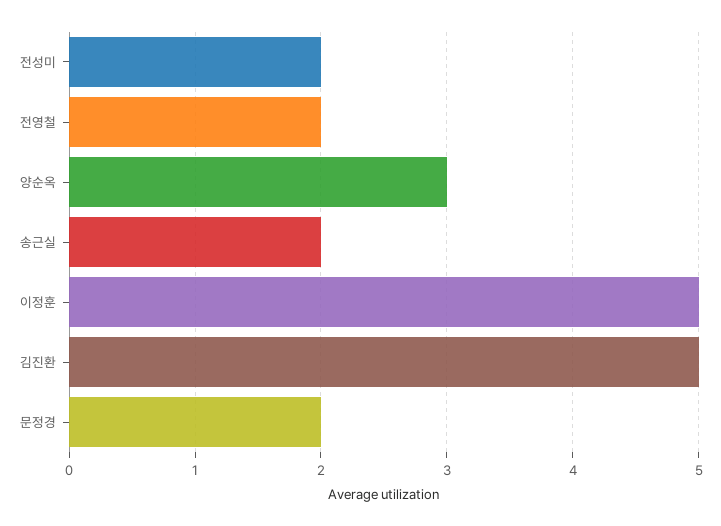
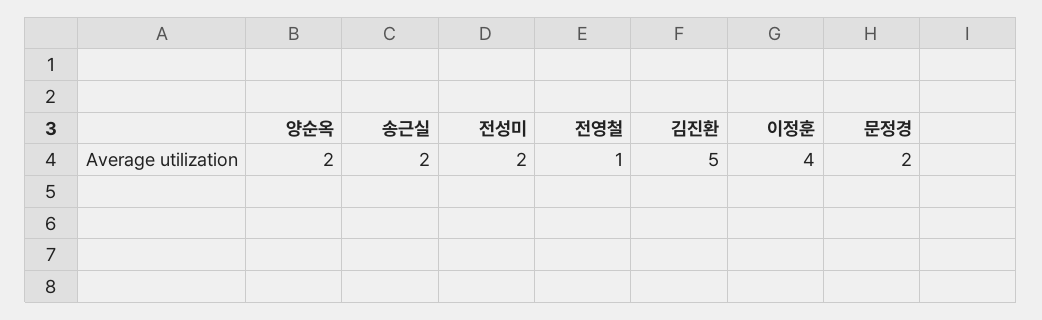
전영철: 2 -> 1
양순옥: 3 -> 2
이정훈: 5 -> 4

